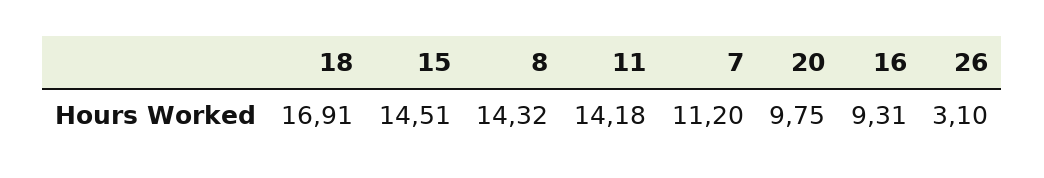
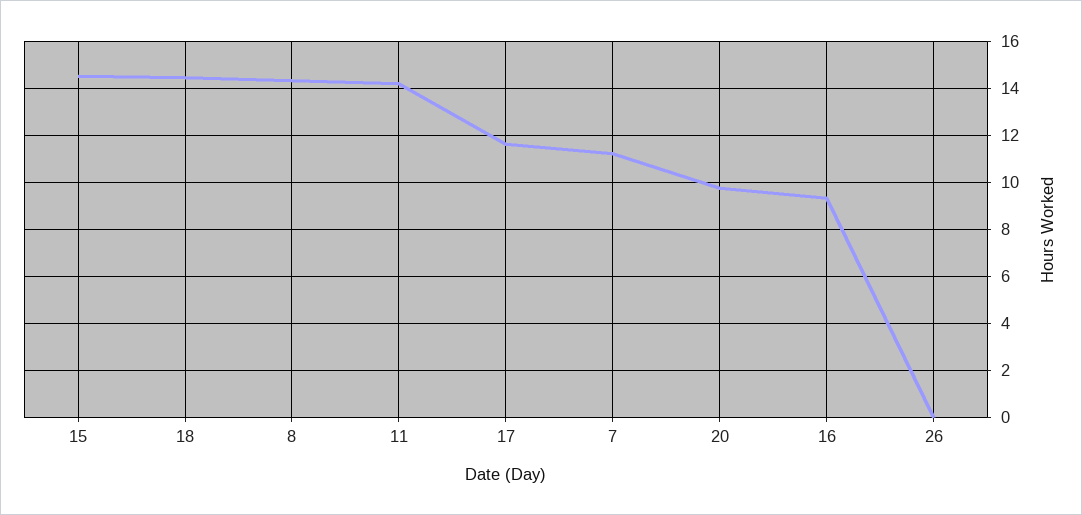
18: 16.91 -> 14.5
26: 3.1 -> 0
17: none -> 11.5

